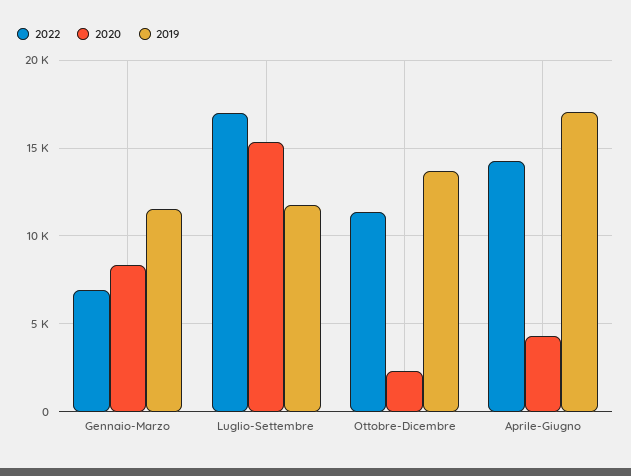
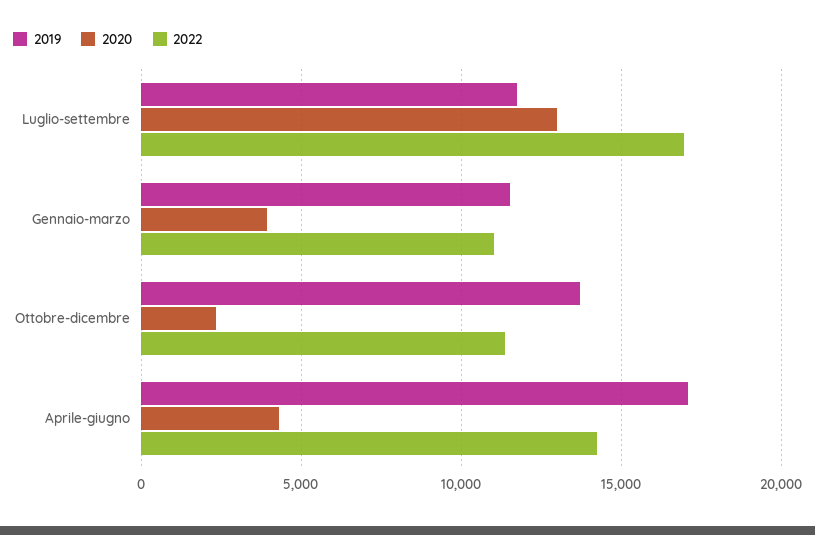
2022, Gennaio-Marzo: 7000 -> 11000
2020, Gennaio-Marzo: 8500 -> 4000
2020, Luglio-Settembre: 15500 -> 13000

